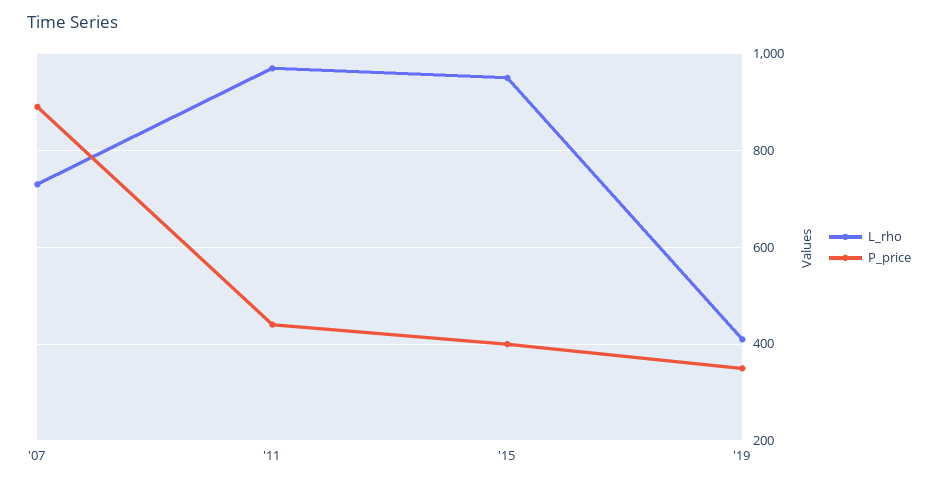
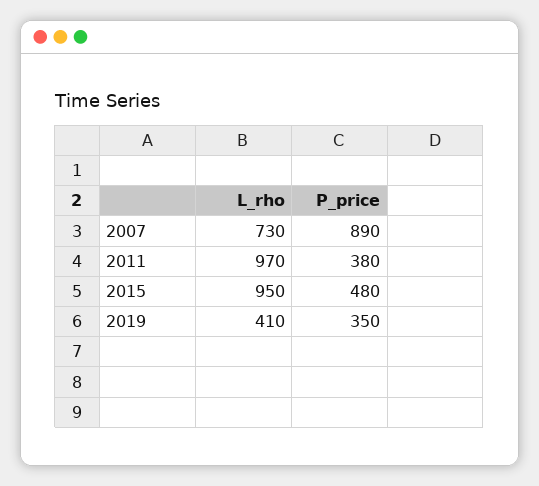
P_price, '11: 440 -> 380
P_price, '15: 400 -> 480

